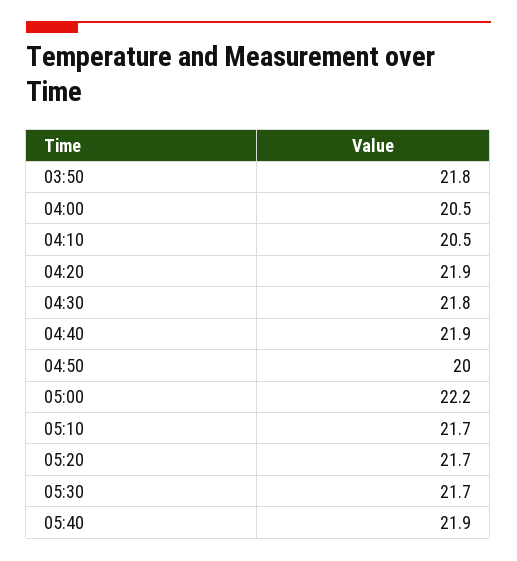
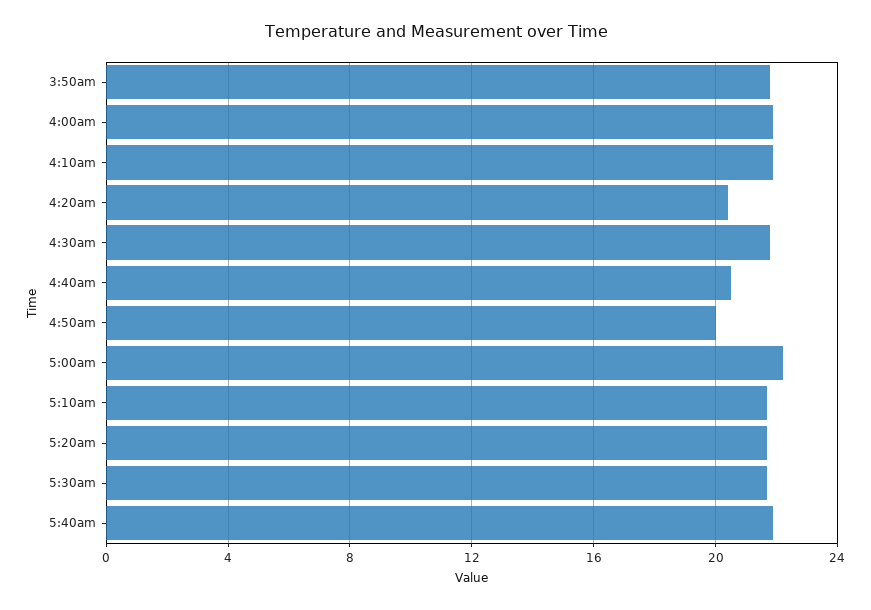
04:00: 20.5 -> 22
04:10: 20.5 -> 22
04:20: 21.9 -> 20.5
04:40: 21.9 -> 20.5

